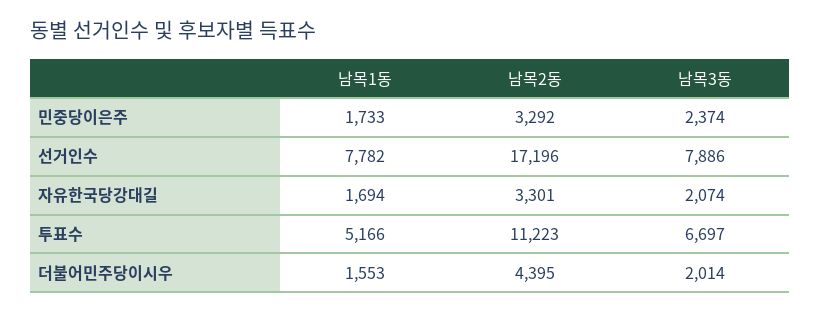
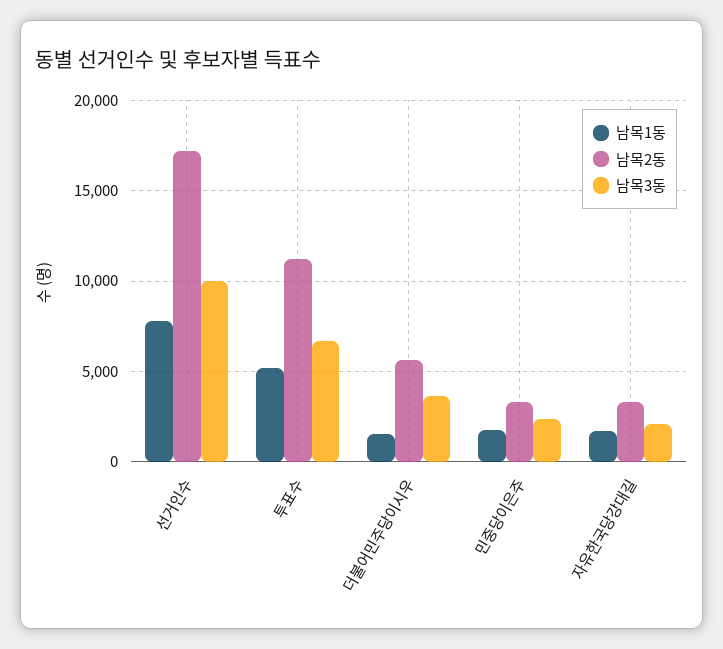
남목3동, 선거인수: 7886 -> 10000
남목2동, 더불어민주당이시우: 4395 -> 5500
남목3동, 더불어민주당이시우: 2014 -> 3500

